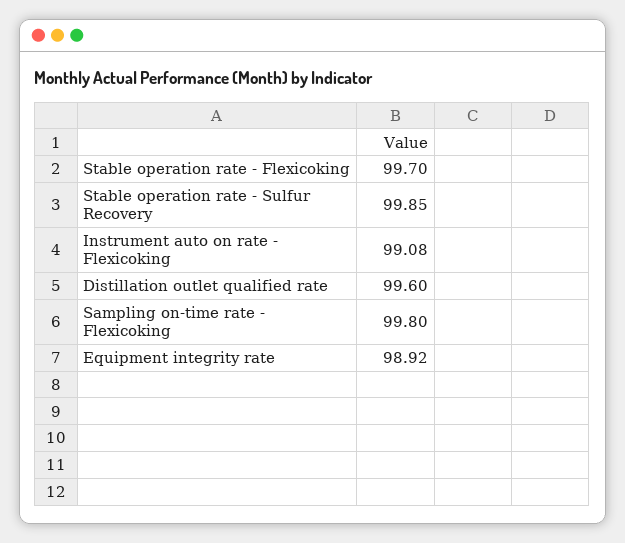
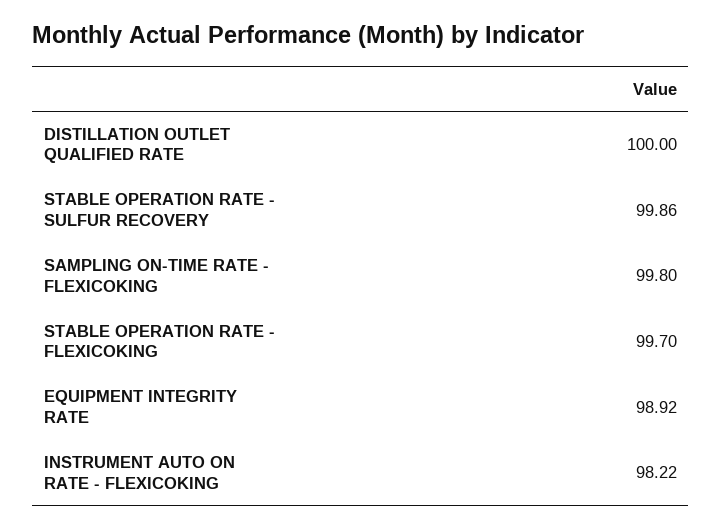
Stable operation rate - Sulfur Recovery: 99.85 -> 99.86
Instrument auto on rate - Flexicoking: 99.08 -> 98.22
Distillation outlet qualified rate: 99.6 -> 100

